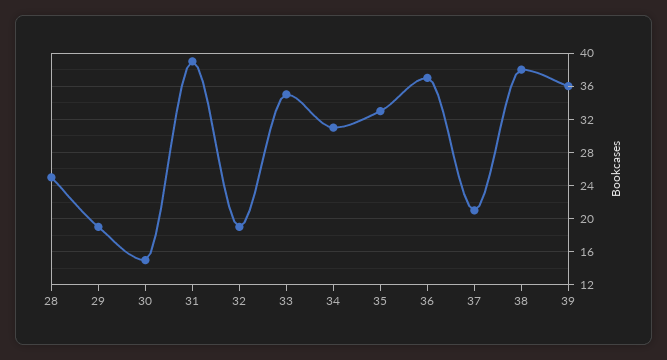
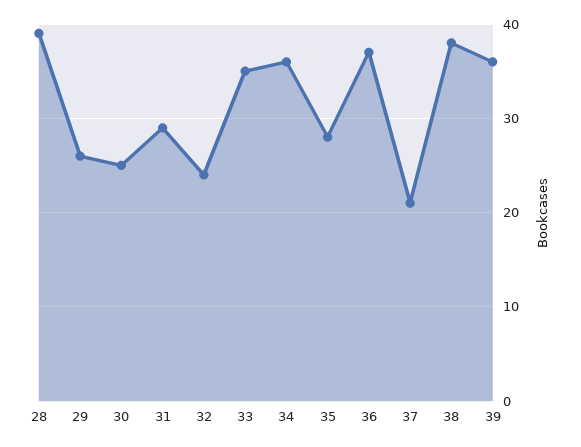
28: 25 -> 39
29: 19 -> 26
30: 15 -> 25
31: 39 -> 29
32: 19 -> 24
34: 31 -> 36
35: 33 -> 28

